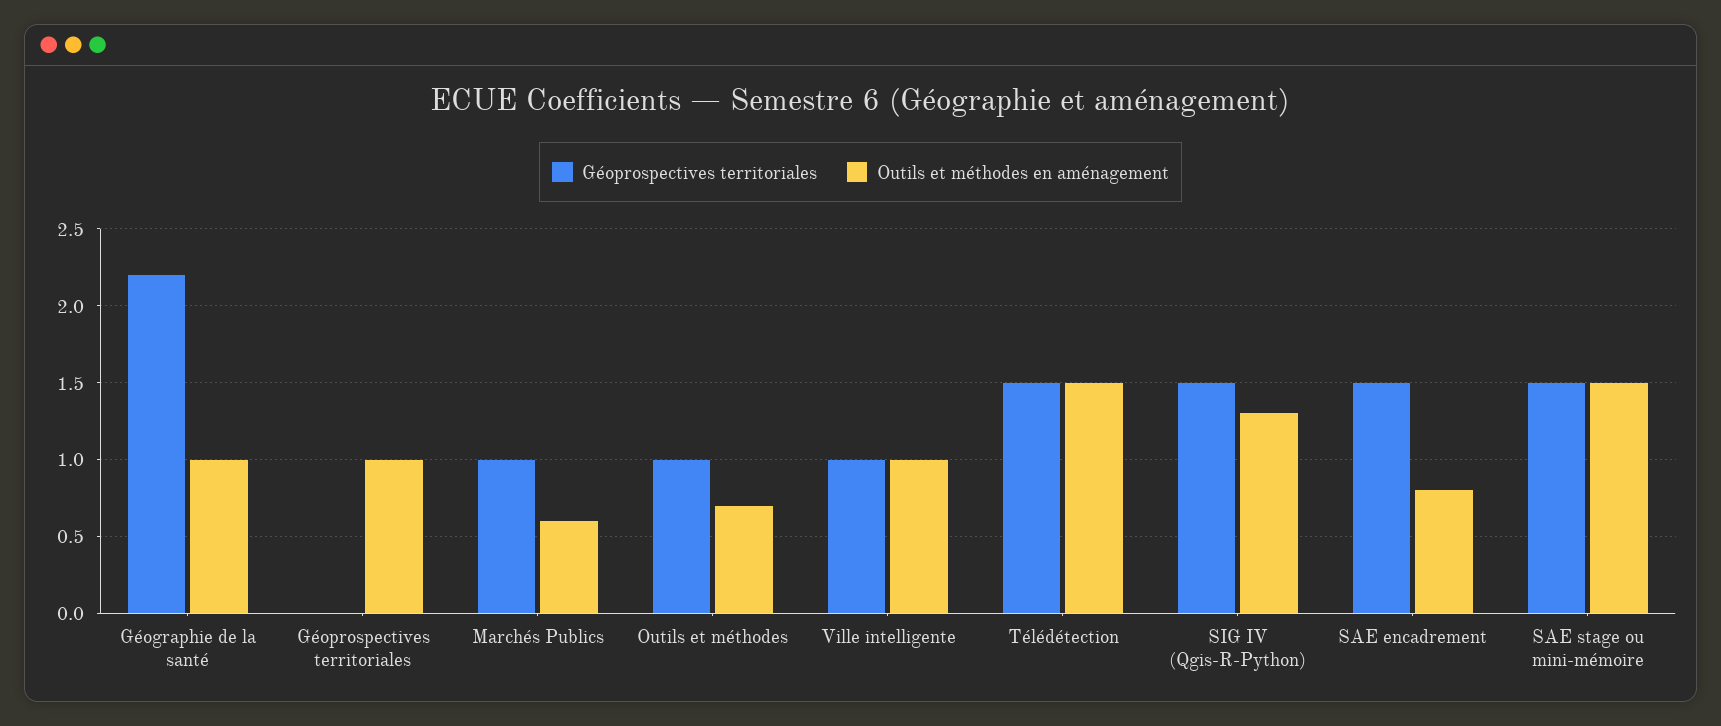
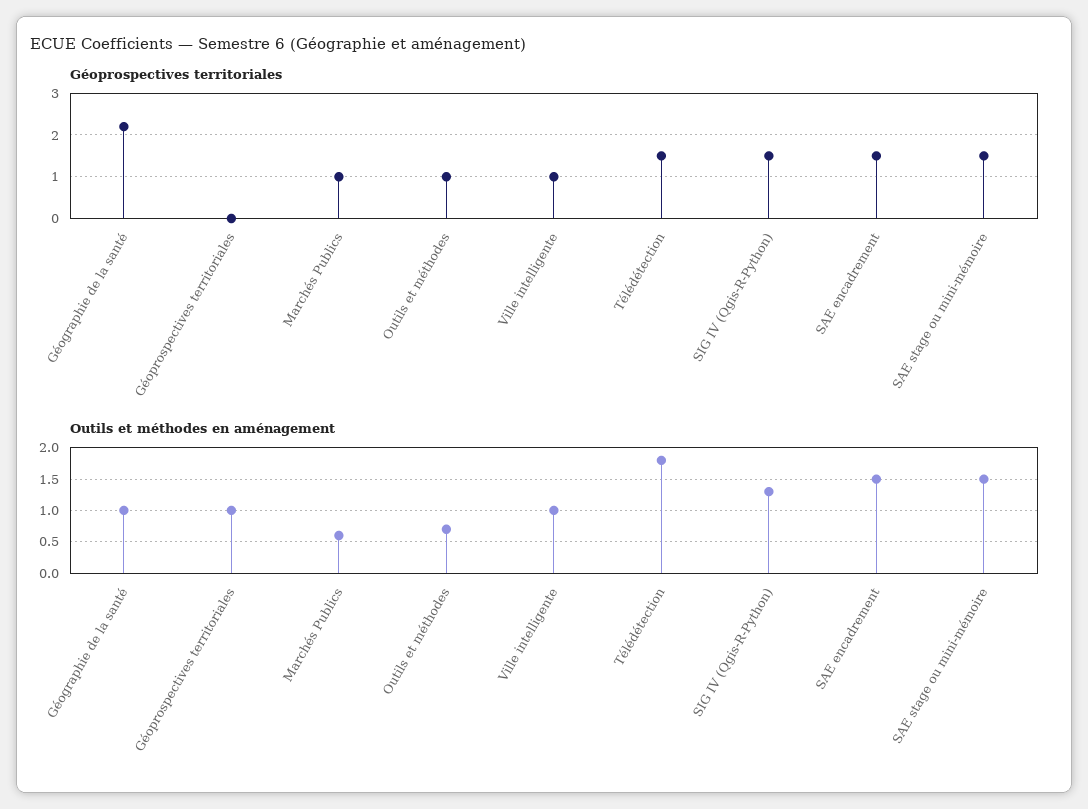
Outils et méthodes en aménagement, Télédétection: 1.5 -> 1.8
Outils et méthodes en aménagement, SAE encadrement: 0.8 -> 1.5

